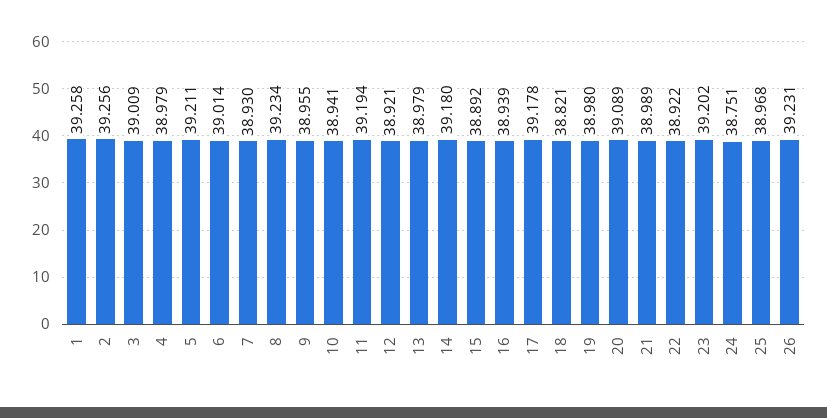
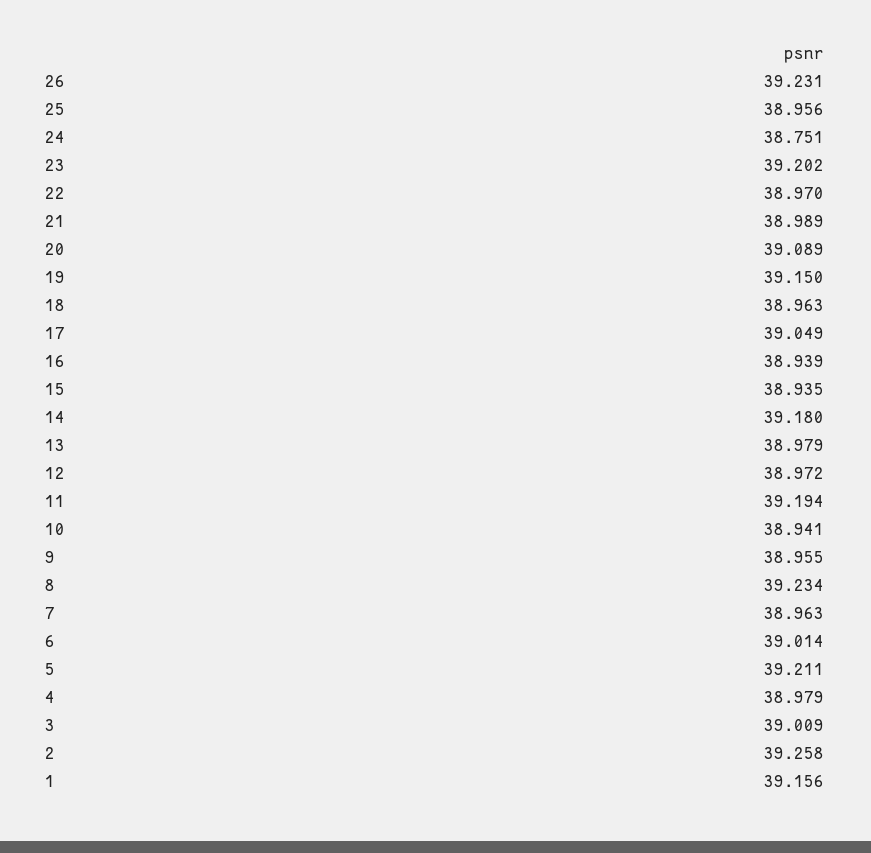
1: 39.258 -> 39.156
2: 39.256 -> 39.258
7: 38.93 -> 38.963
12: 38.921 -> 38.972
15: 38.892 -> 38.935
17: 39.178 -> 39.049
18: 38.821 -> 38.963
19: 38.98 -> 39.15
22: 38.922 -> 38.97
25: 38.968 -> 38.956

